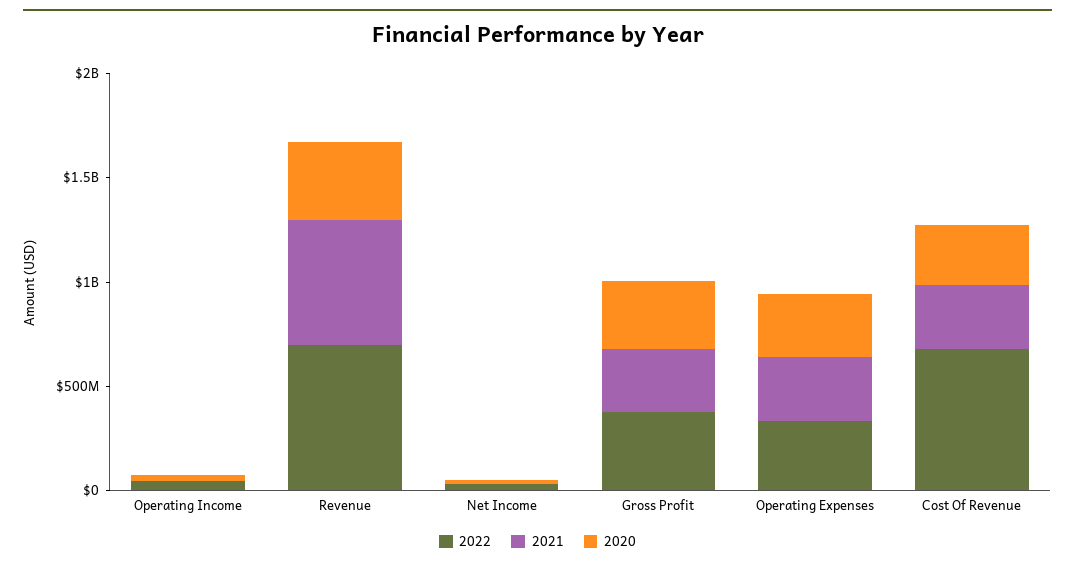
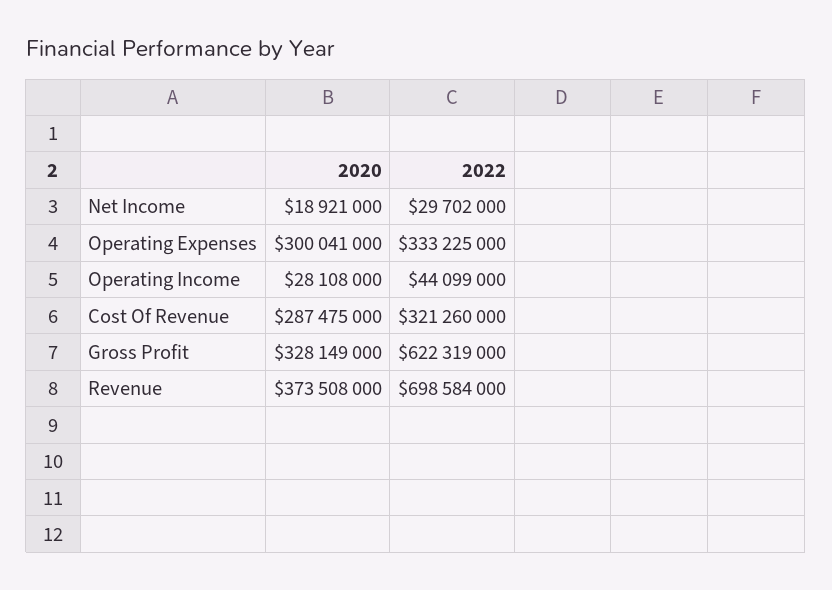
2021, Operating Income: 0 -> none
2021, Revenue: 600000000 -> none
2021, Net Income: 0 -> none
2022, Gross Profit: 400000000 -> 622319000
2021, Gross Profit: 300000000 -> none
2021, Operating Expenses: 300000000 -> none
2022, Cost Of Revenue: 700000000 -> 321260000
2021, Cost Of Revenue: 300000000 -> none

